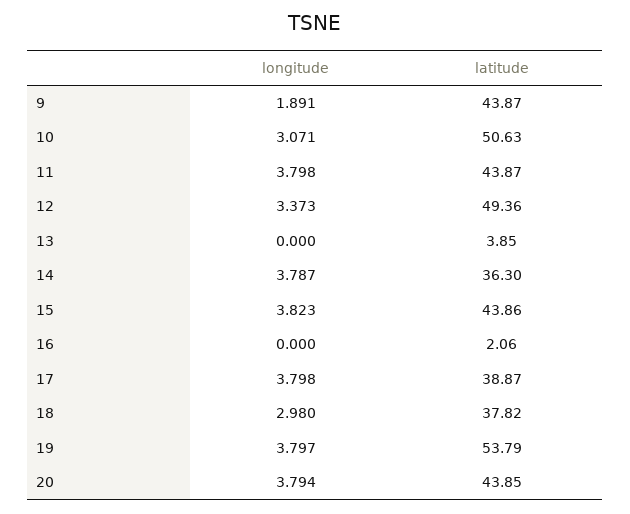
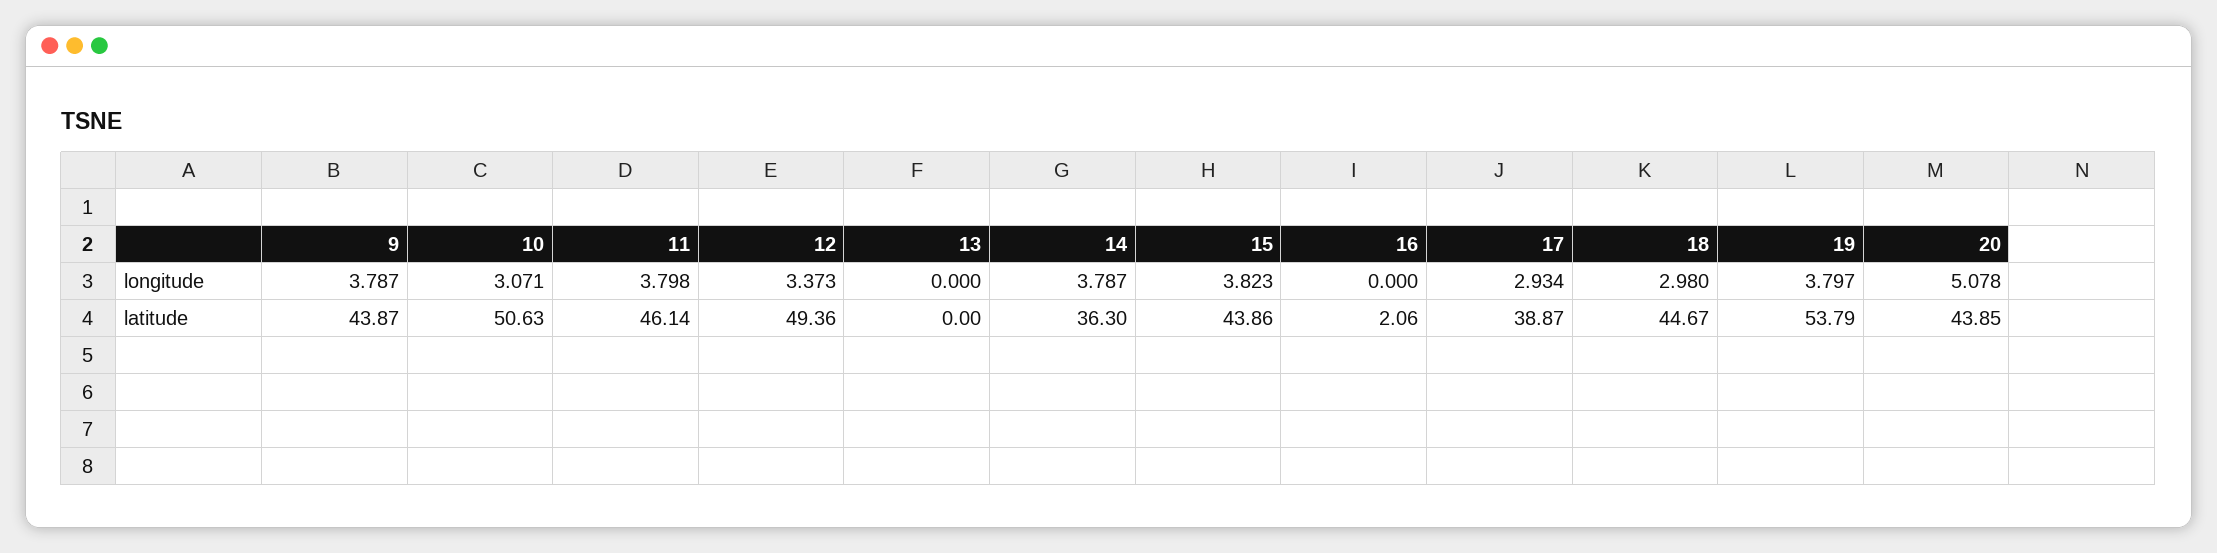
longitude, 9: 1.891 -> 3.787
latitude, 11: 43.87 -> 46.14
latitude, 13: 3.85 -> 0
longitude, 17: 3.798 -> 2.934
latitude, 18: 37.82 -> 44.67
longitude, 20: 3.794 -> 5.078

